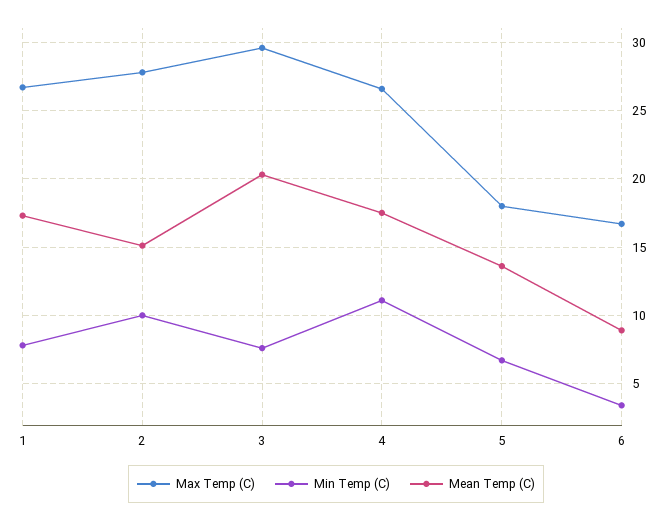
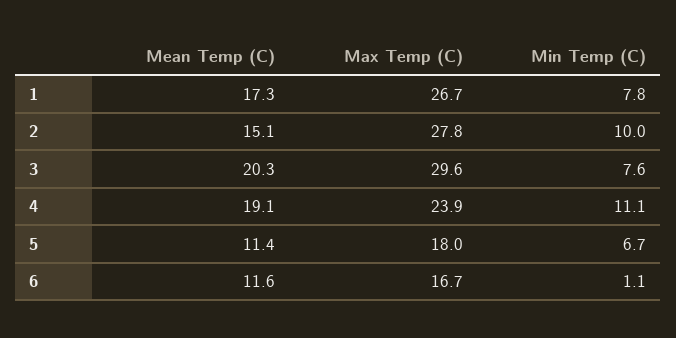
Max Temp (C), 4: 26.5 -> 23.9
Mean Temp (C), 4: 17.5 -> 19.1
Mean Temp (C), 5: 13.5 -> 11.4
Min Temp (C), 6: 3.5 -> 1.1
Mean Temp (C), 6: 9 -> 11.6

